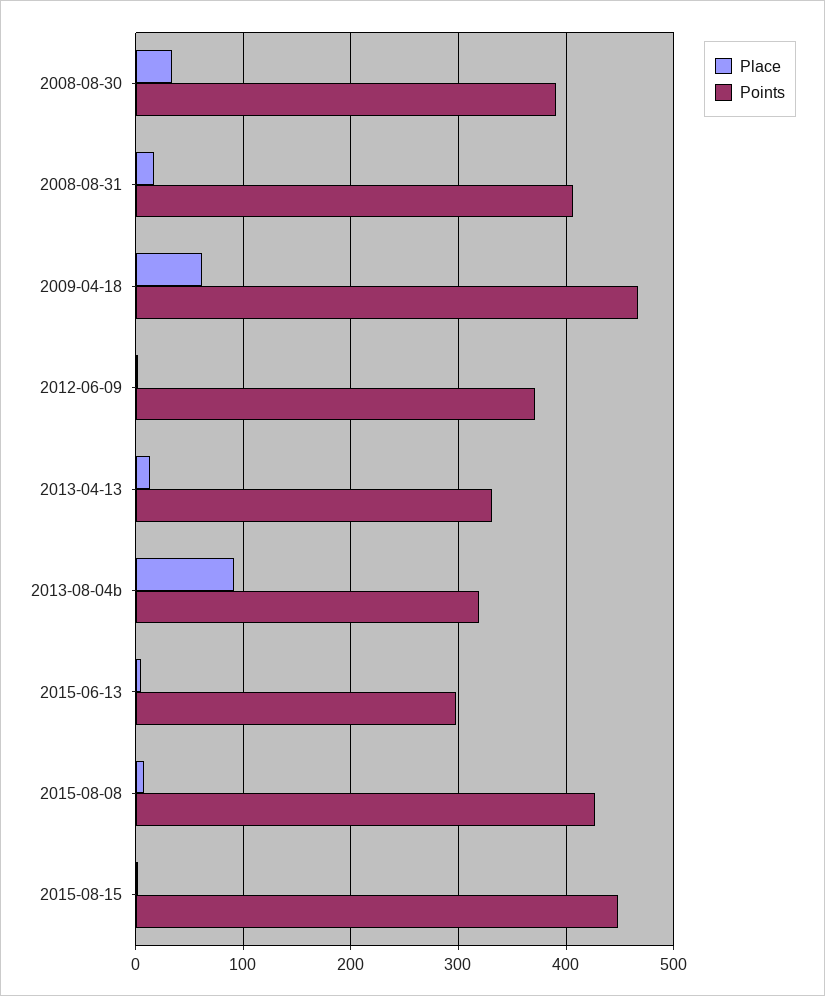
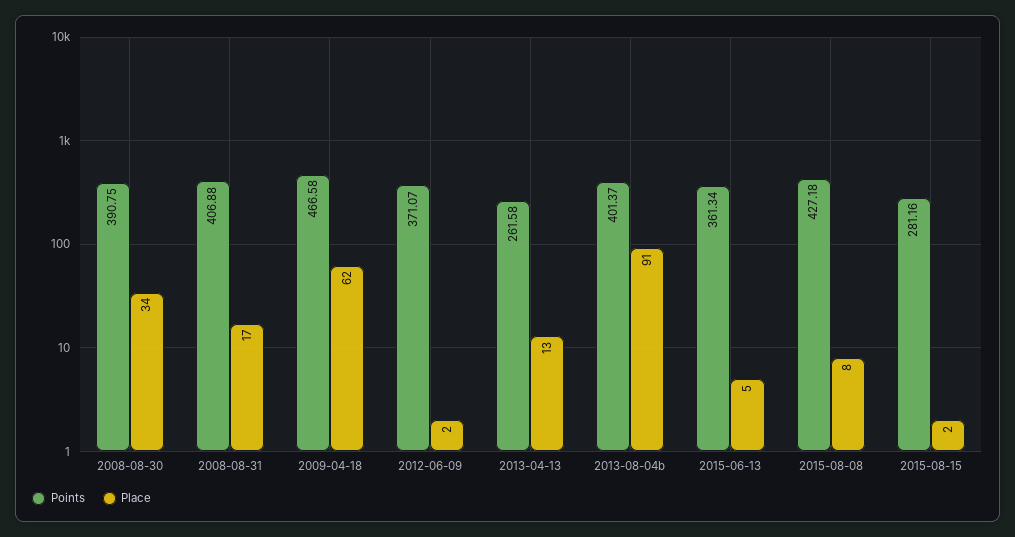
Points, 2013-04-13: 330 -> 261.58
Points, 2013-08-04b: 320 -> 401.37
Points, 2015-06-13: 300 -> 361.34
Points, 2015-08-15: 450 -> 281.16

